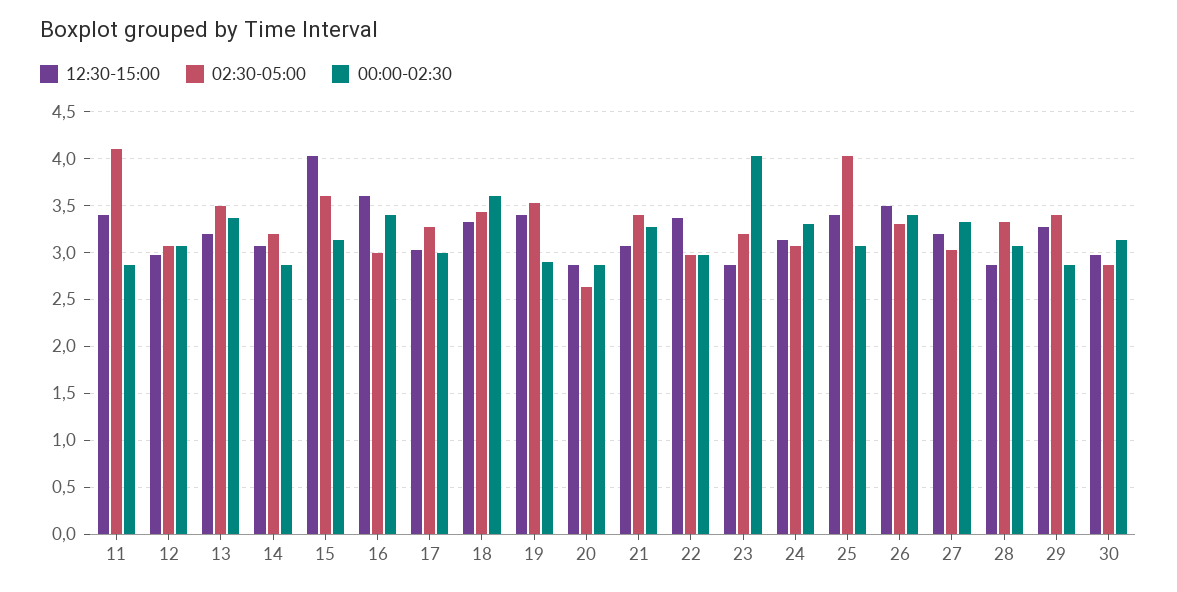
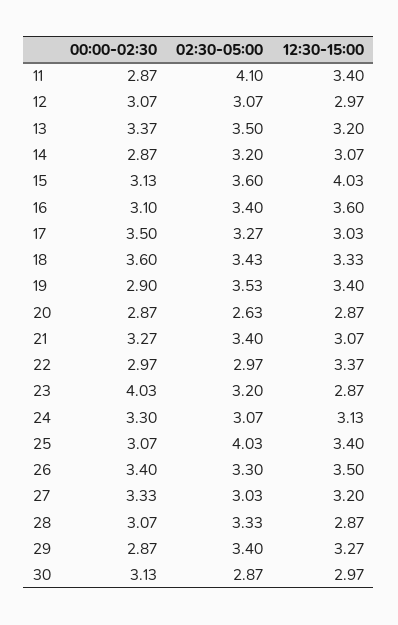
02:30-05:00, 16: 3 -> 3.4
00:00-02:30, 16: 3.4 -> 3.1
00:00-02:30, 17: 3 -> 3.5

